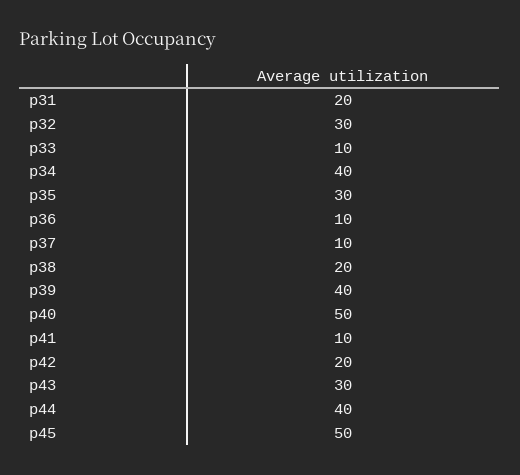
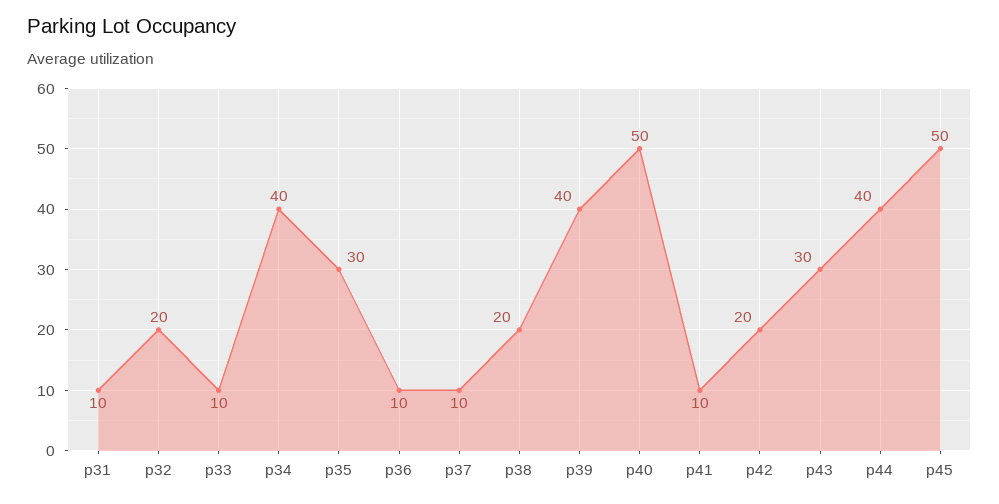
p31: 20 -> 10
p32: 30 -> 20

